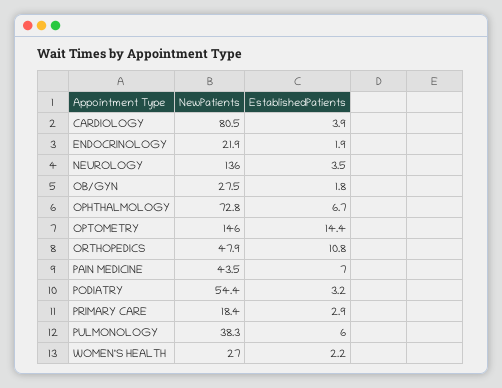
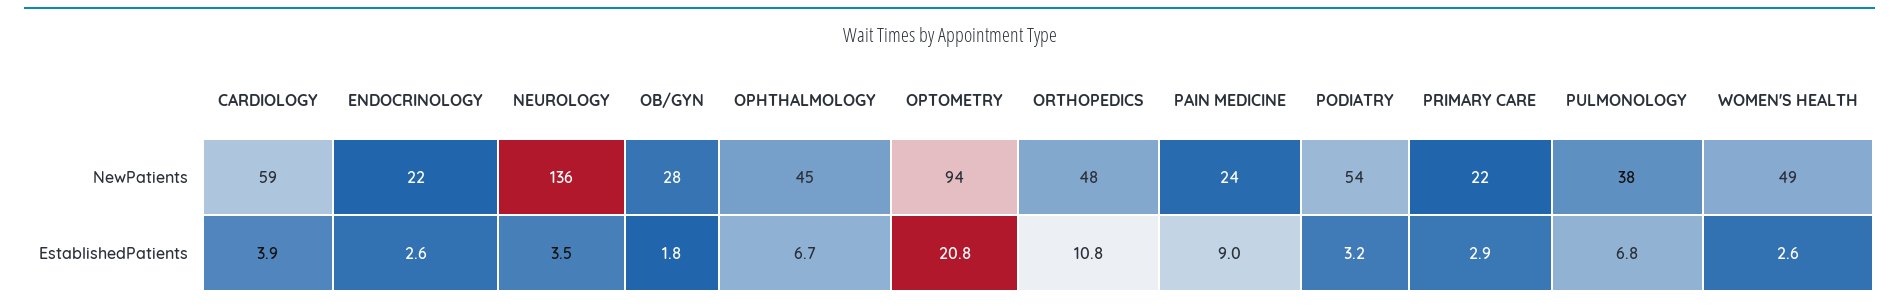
NewPatients, CARDIOLOGY: 80.5 -> 59
EstablishedPatients, ENDOCRINOLOGY: 1.9 -> 2.6
NewPatients, OPHTHALMOLOGY: 72.8 -> 45
NewPatients, OPTOMETRY: 146 -> 94
EstablishedPatients, OPTOMETRY: 14.4 -> 20.8
NewPatients, PAIN MEDICINE: 43.5 -> 24
EstablishedPatients, PAIN MEDICINE: 7 -> 9
NewPatients, PRIMARY CARE: 18.4 -> 22
EstablishedPatients, PULMONOLOGY: 6 -> 6.8
NewPatients, WOMEN'S HEALTH: 27 -> 49
EstablishedPatients, WOMEN'S HEALTH: 2.2 -> 2.6

